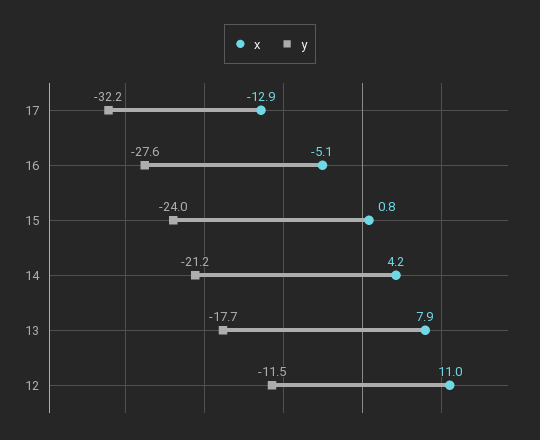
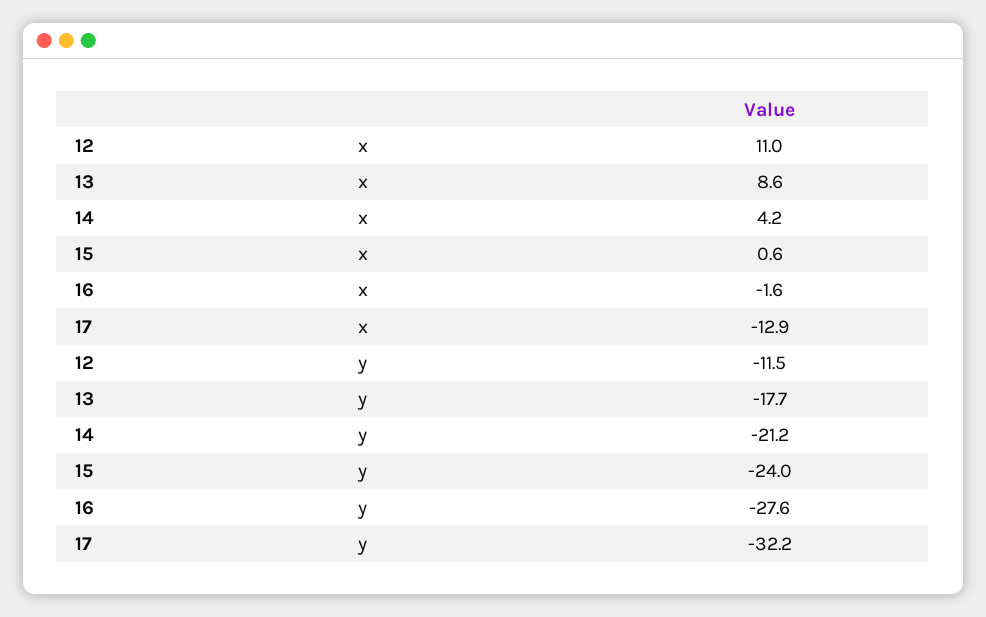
x, 16: -5.1 -> -1.6
x, 15: 0.8 -> 0.6
x, 13: 7.9 -> 8.6

